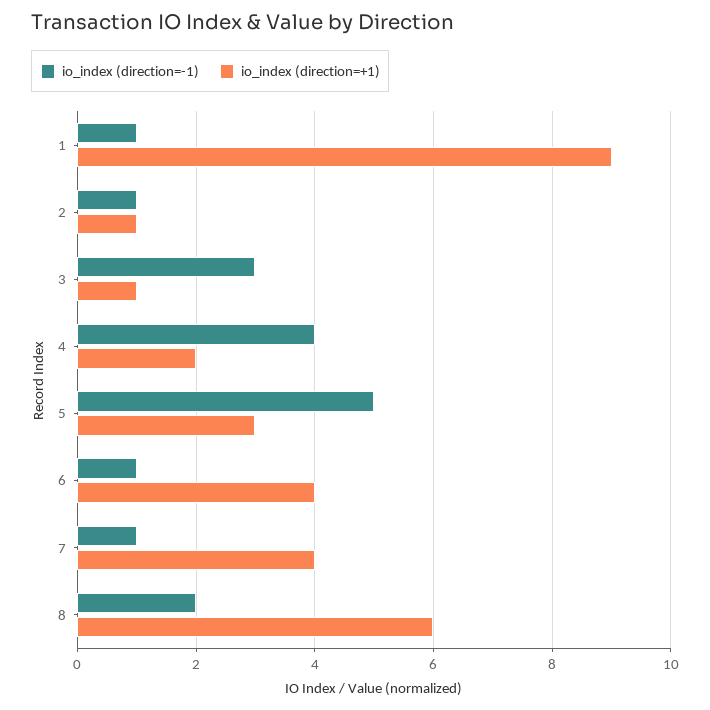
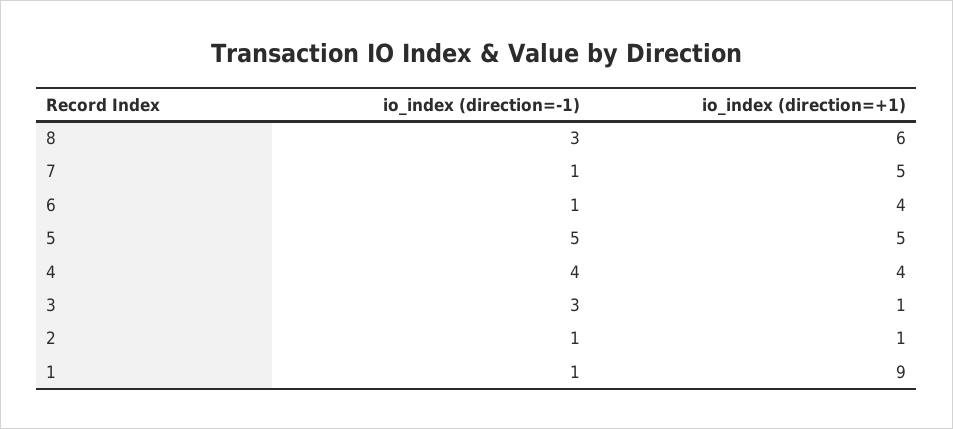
io_index (direction=+1), 4: 2 -> 4
io_index (direction=+1), 5: 3 -> 5
io_index (direction=+1), 7: 4 -> 5
io_index (direction=-1), 8: 2 -> 3

